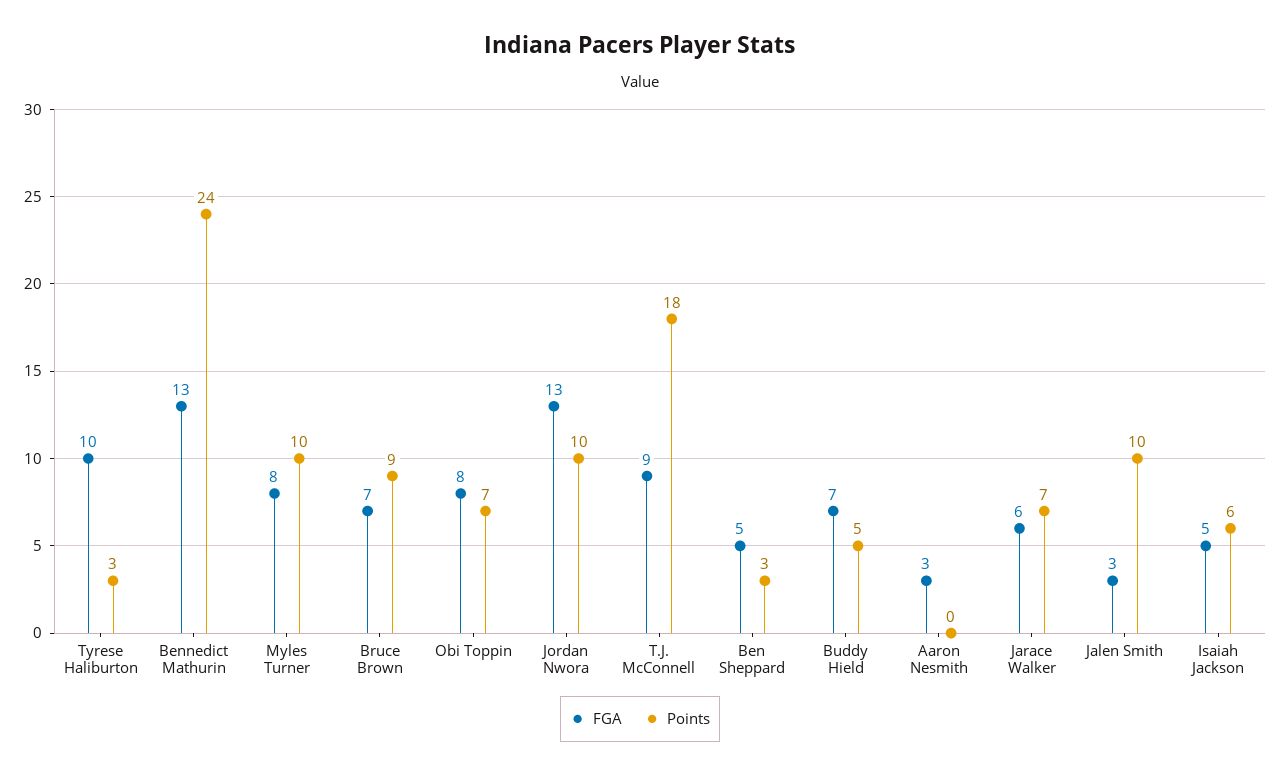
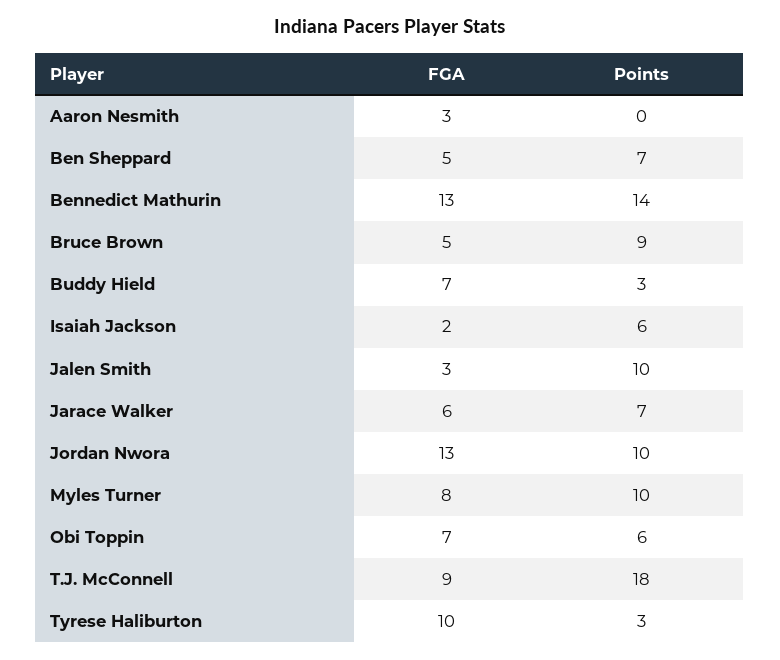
Points, Bennedict Mathurin: 24 -> 14
FGA, Bruce Brown: 7 -> 5
FGA, Obi Toppin: 8 -> 7
Points, Obi Toppin: 7 -> 6
Points, Ben Sheppard: 3 -> 7
Points, Buddy Hield: 5 -> 3
FGA, Isaiah Jackson: 5 -> 2

